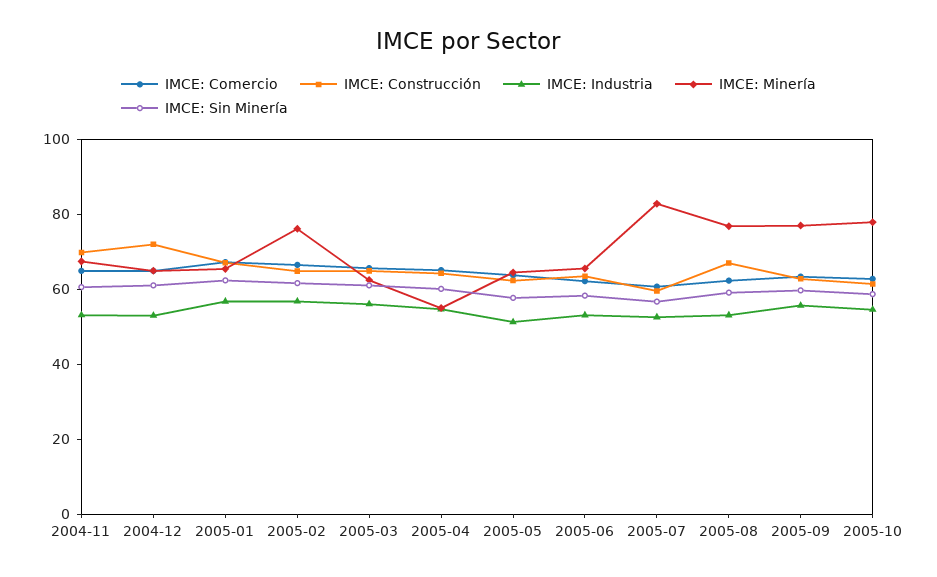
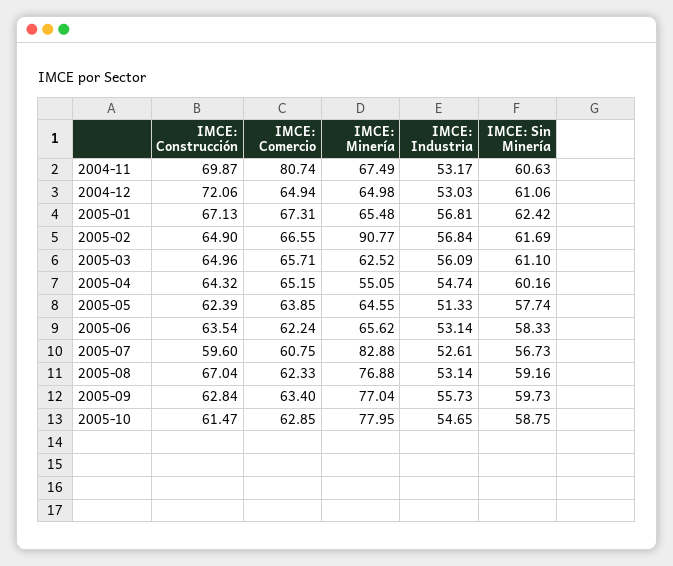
IMCE: Comercio, 2004-11: 65 -> 80.74
IMCE: Minería, 2005-02: 75 -> 90.77

